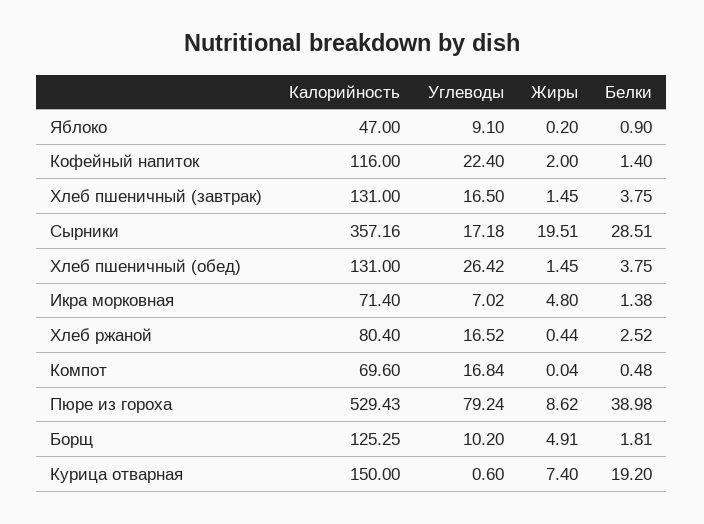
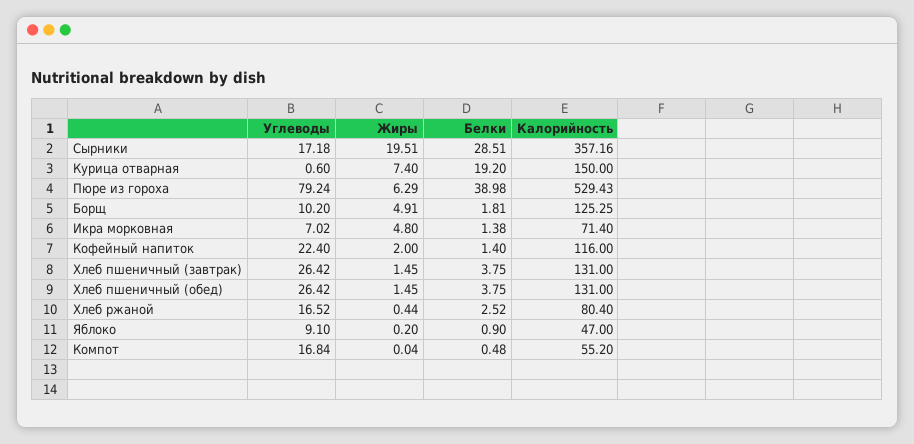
Углеводы, Хлеб пшеничный (завтрак): 16.5 -> 26.42
Калорийность, Компот: 69.6 -> 55.2
Жиры, Пюре из гороха: 8.62 -> 6.29

